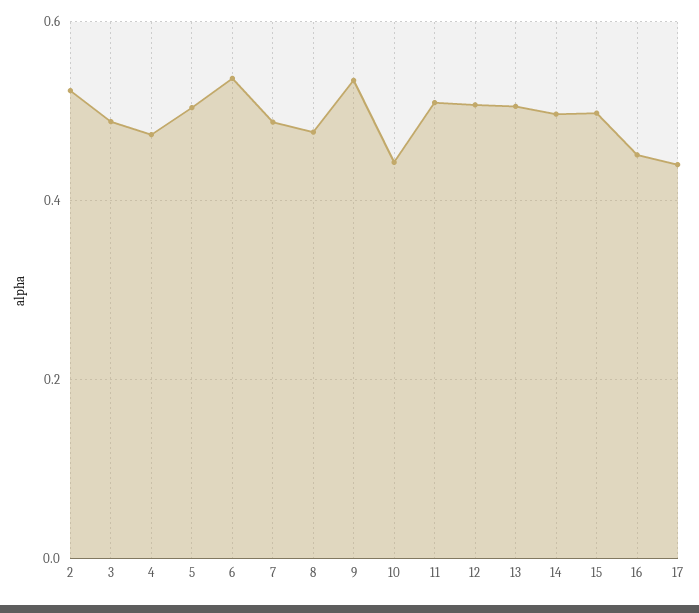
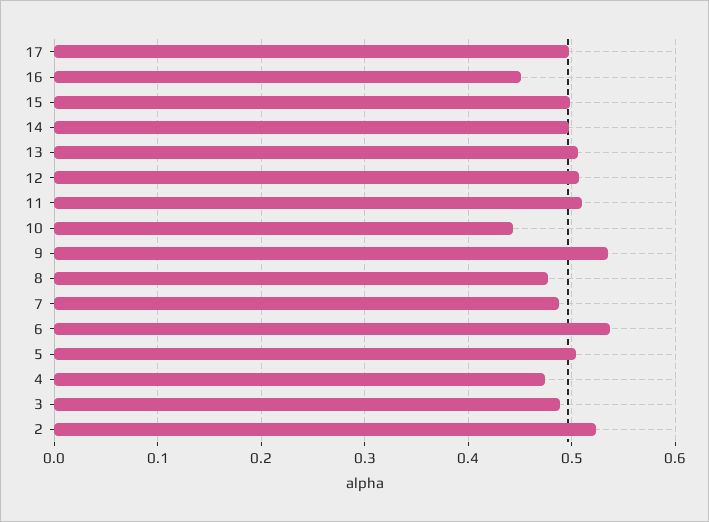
17: 0.44 -> 0.5

